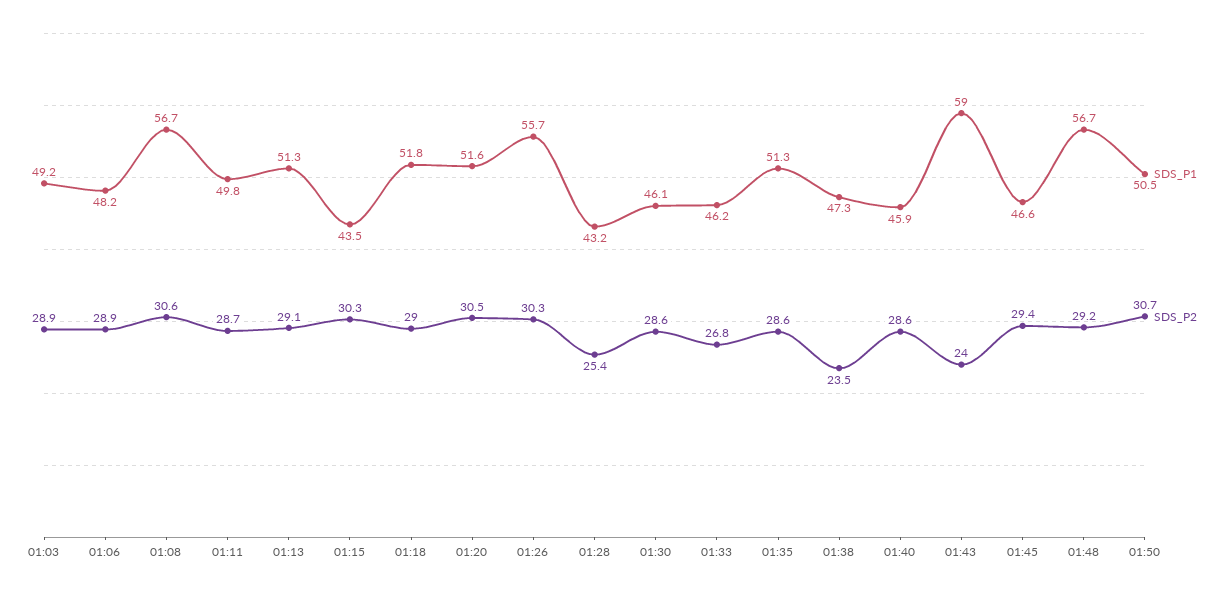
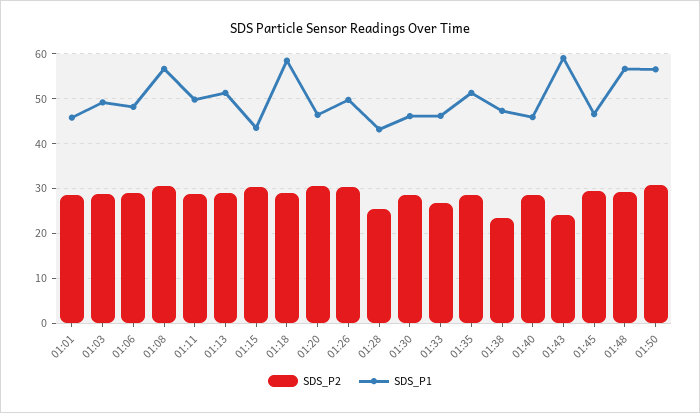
SDS_P1, 01:18: 51.8 -> 58
SDS_P1, 01:20: 51.6 -> 46
SDS_P1, 01:26: 55.7 -> 50
SDS_P1, 01:50: 50.5 -> 56
SDS_P2, 01:01: none -> 28
SDS_P1, 01:01: none -> 46

